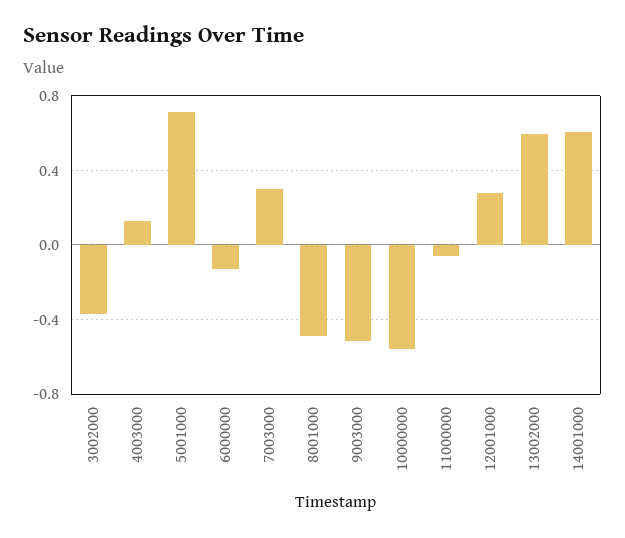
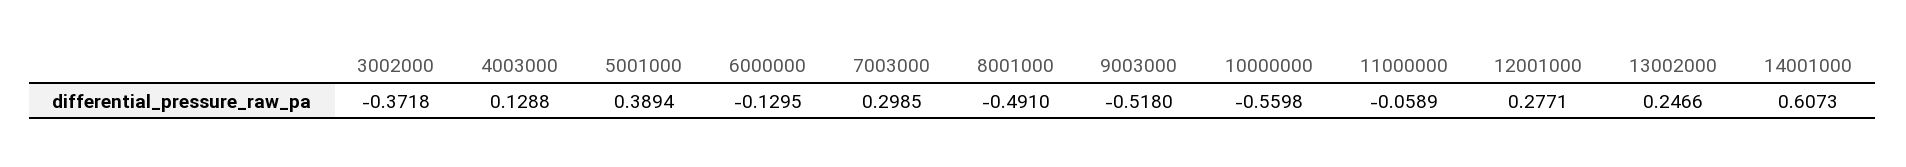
5001000: 0.7 -> 0.3894
13002000: 0.6 -> 0.2466

